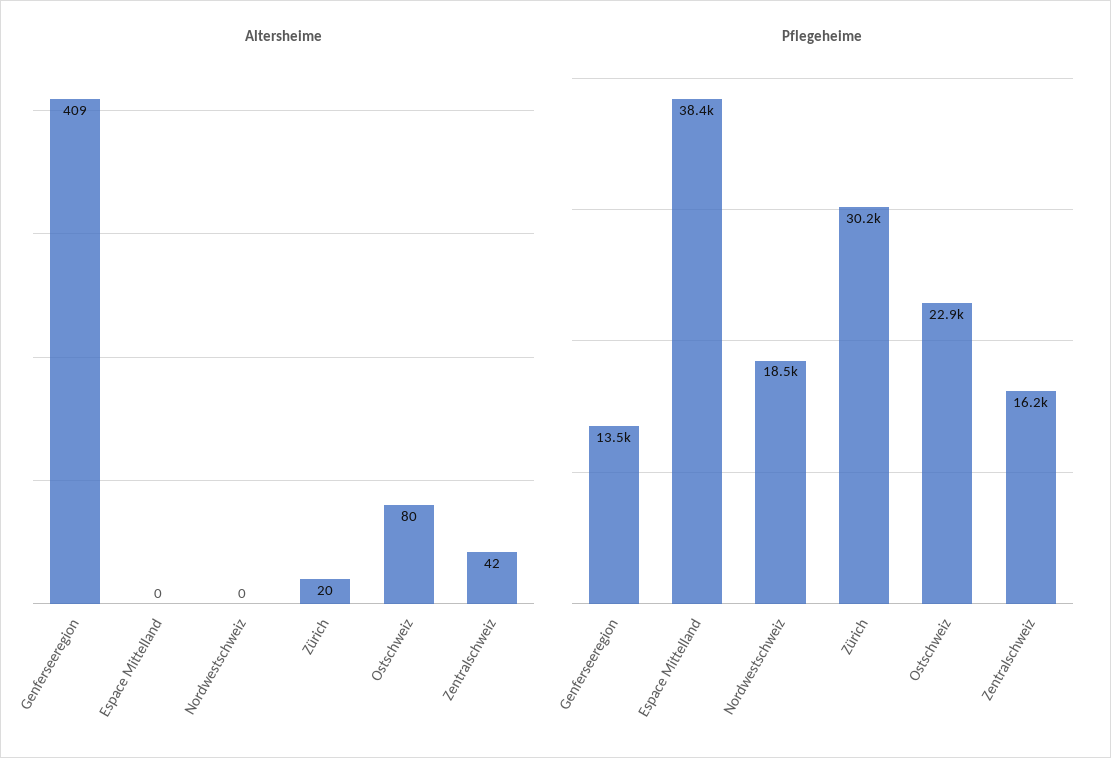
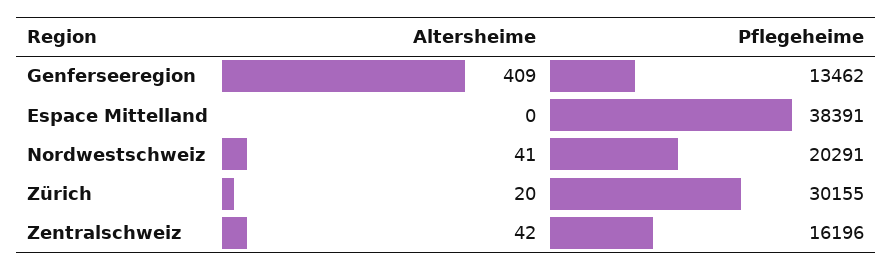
Altersheime, Nordwestschweiz: 0 -> 41
Altersheime, Ostschweiz: 80 -> none
Pflegeheime, Nordwestschweiz: 18500 -> 20291
Pflegeheime, Ostschweiz: 22900 -> none

